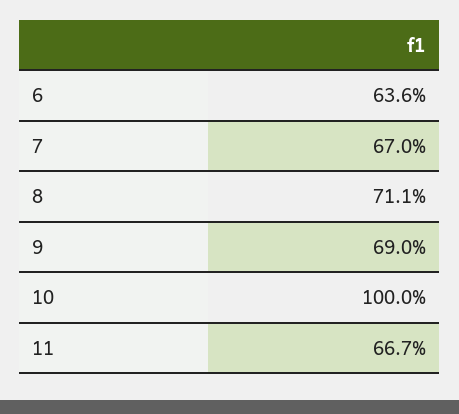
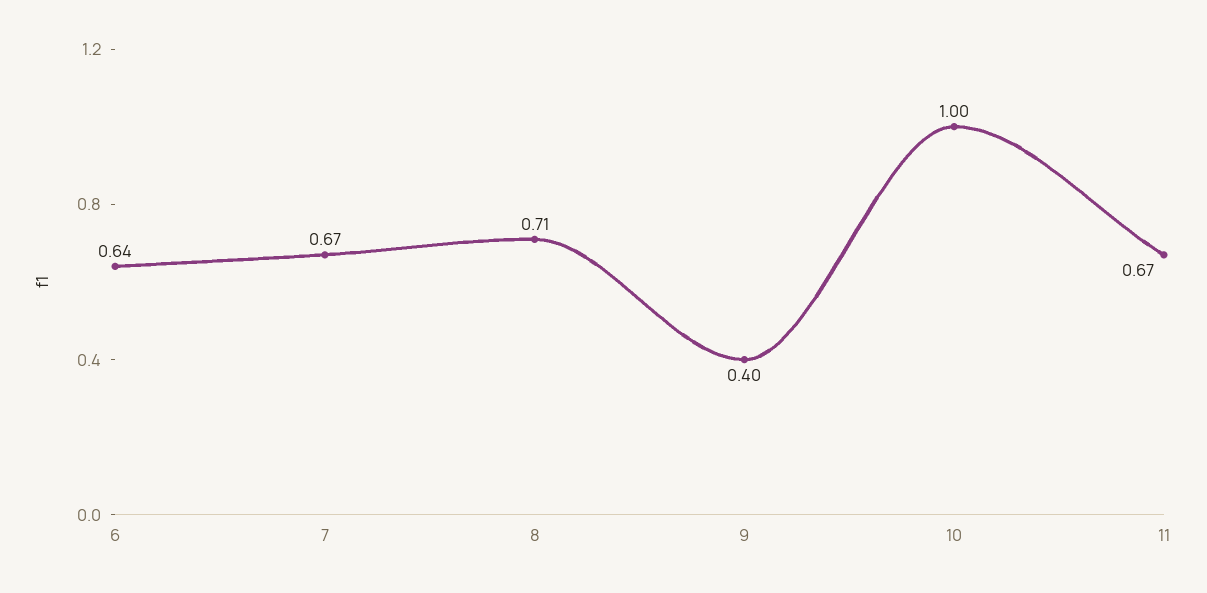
9: 0.69 -> 0.4

